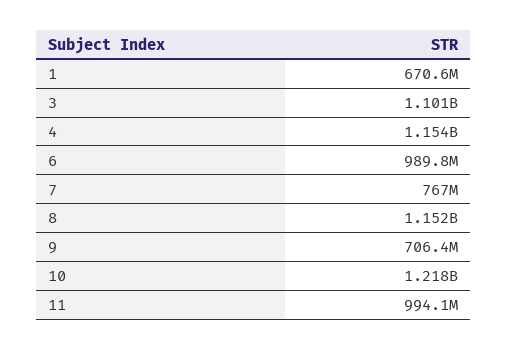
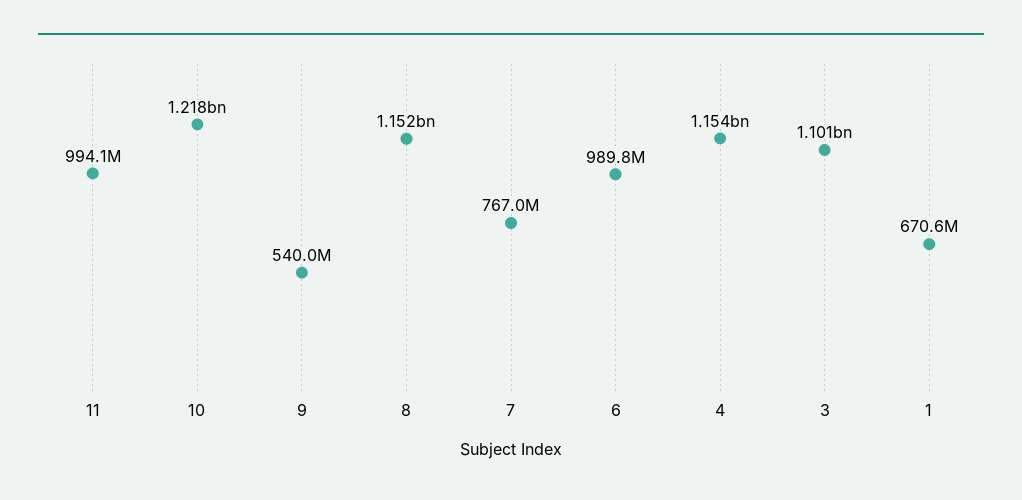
9: 706400000 -> 540000000

